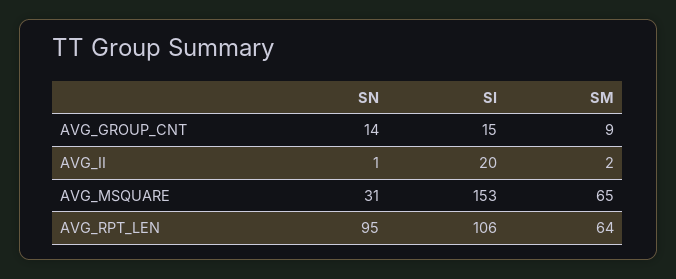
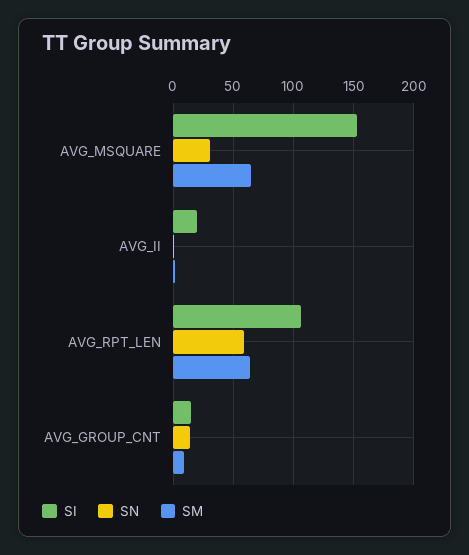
SN, AVG_RPT_LEN: 95 -> 60

